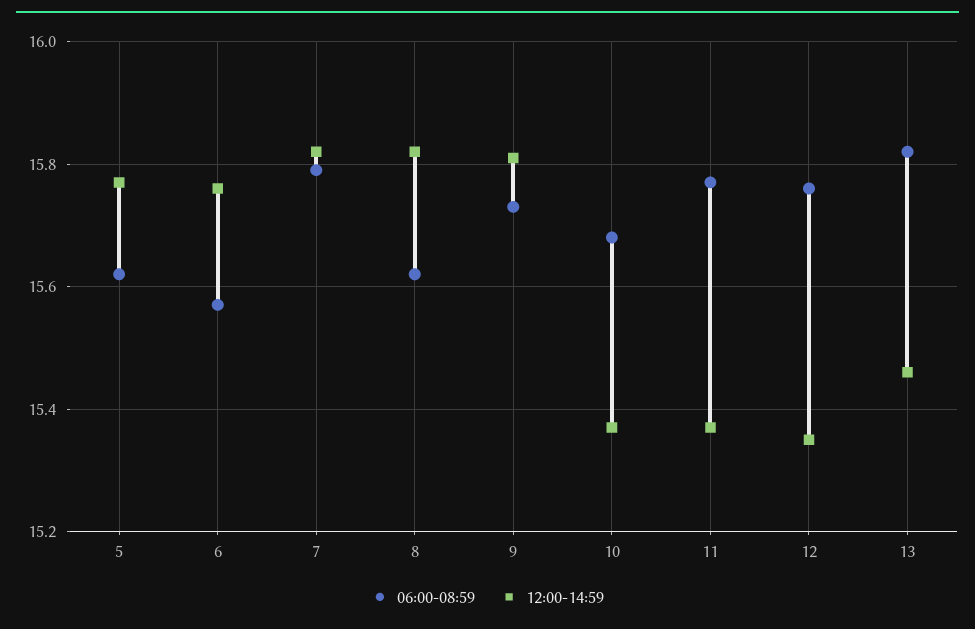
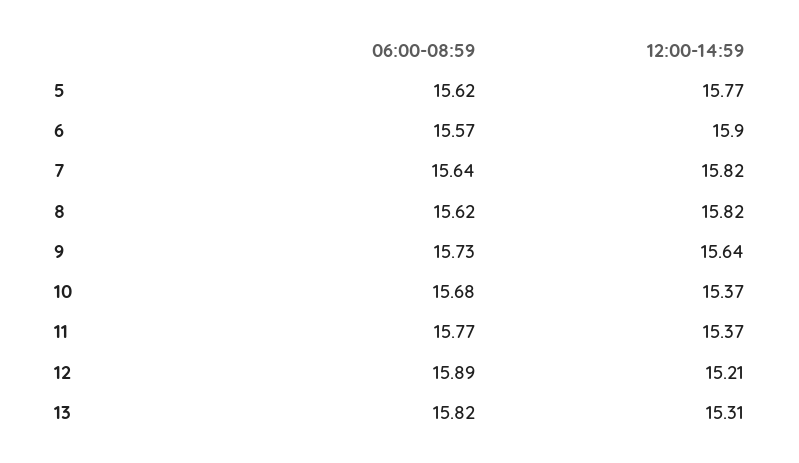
12:00-14:59, 6: 15.75 -> 15.9
06:00-08:59, 7: 15.8 -> 15.64
12:00-14:59, 9: 15.8 -> 15.64
06:00-08:59, 12: 15.75 -> 15.89
12:00-14:59, 12: 15.35 -> 15.21
12:00-14:59, 13: 15.45 -> 15.31

